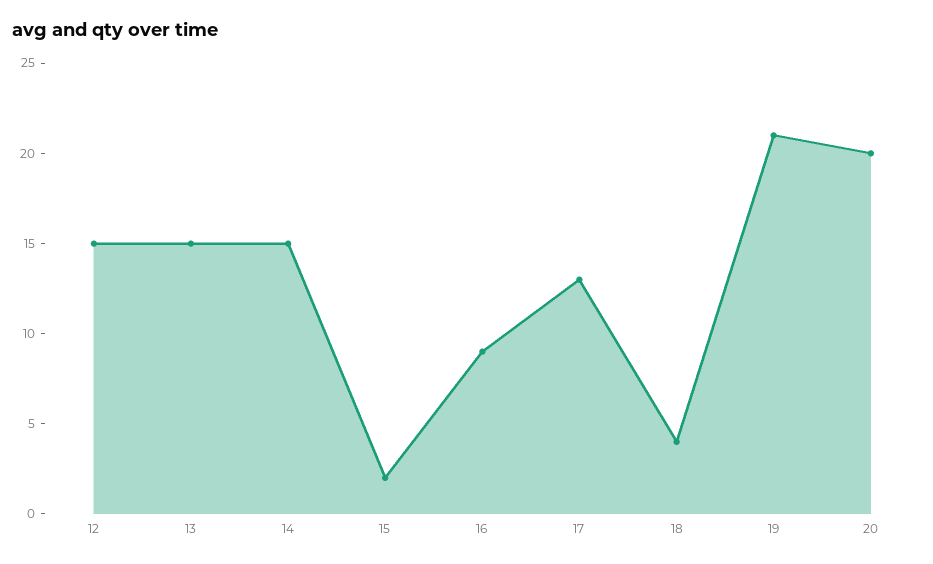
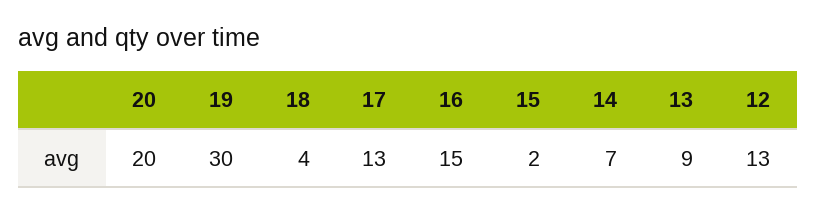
12: 15 -> 13
13: 15 -> 9
14: 15 -> 7
16: 9 -> 15
19: 21 -> 30

